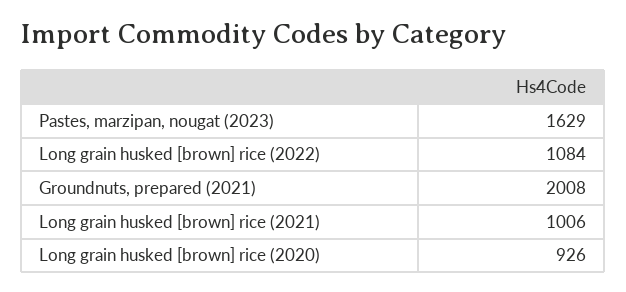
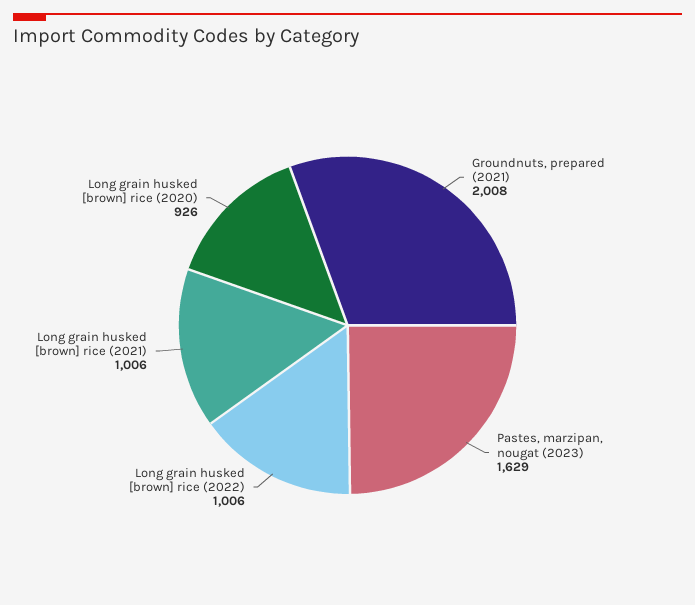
Long grain husked [brown] rice (2022): 1084 -> 1006

